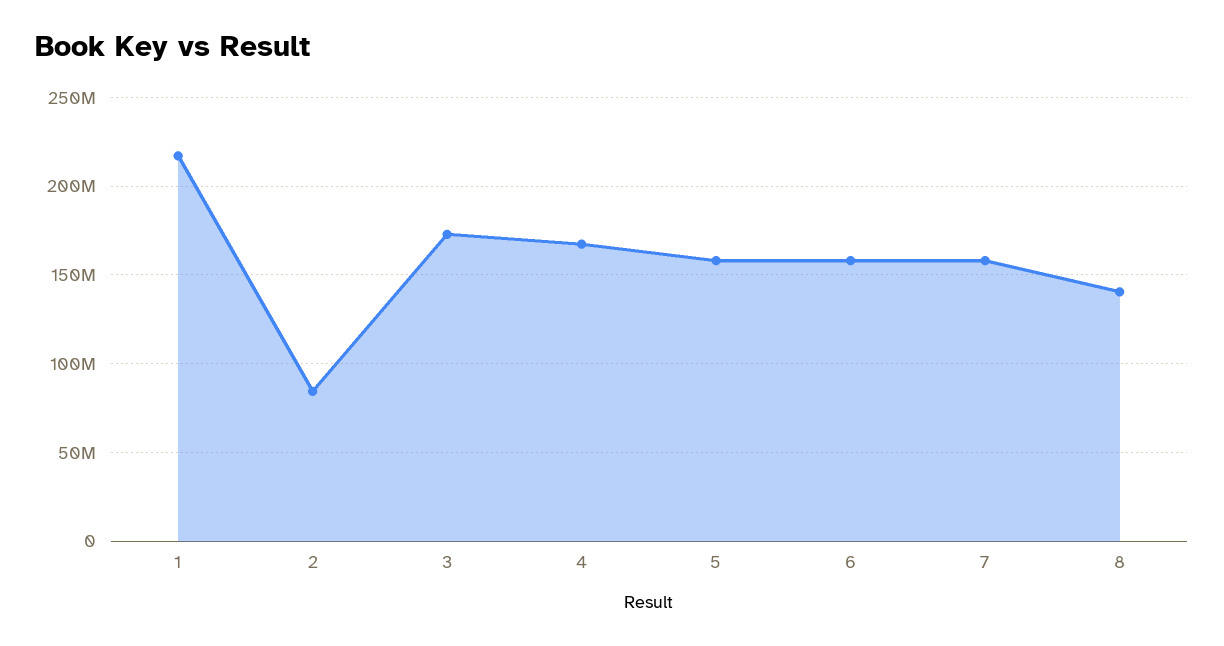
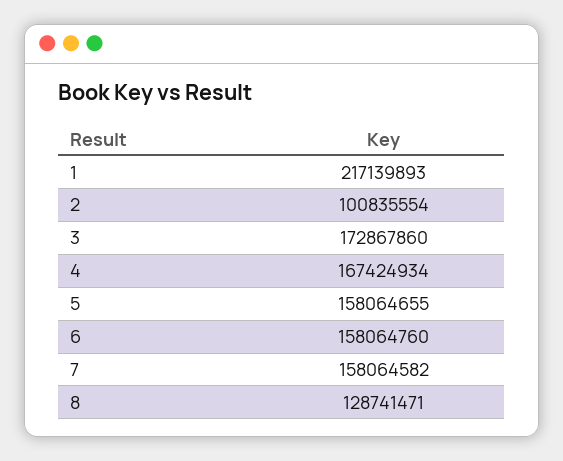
2: 85000000 -> 100835554
8: 140000000 -> 128741471

